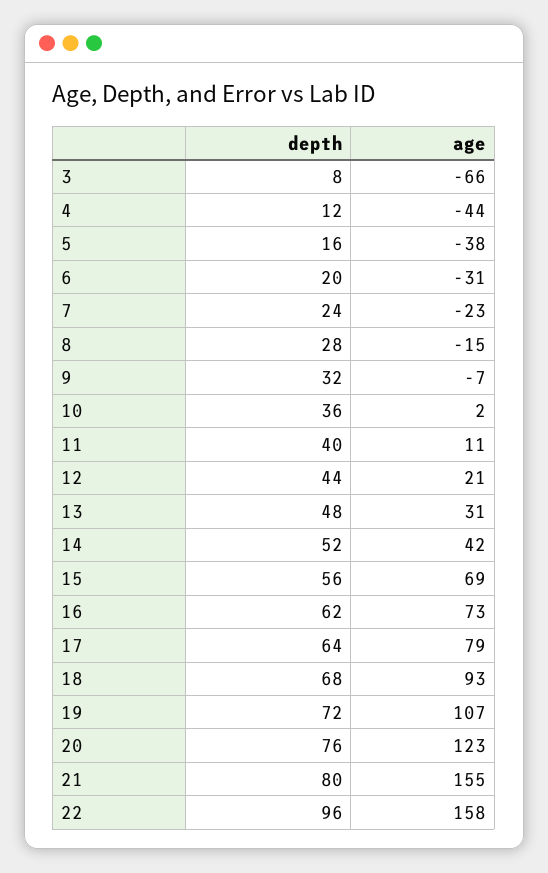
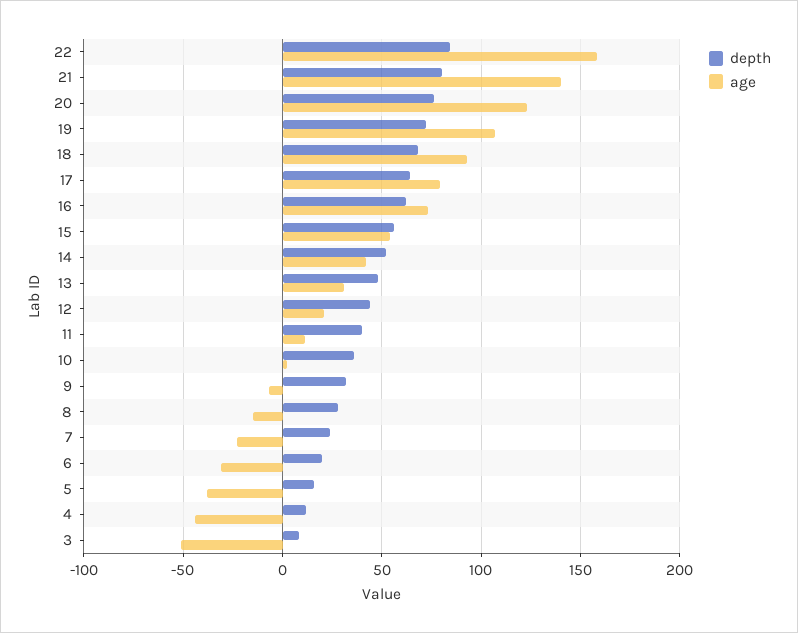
age, 3: -66 -> -50
age, 15: 69 -> 55
age, 21: 155 -> 140
depth, 22: 96 -> 85

